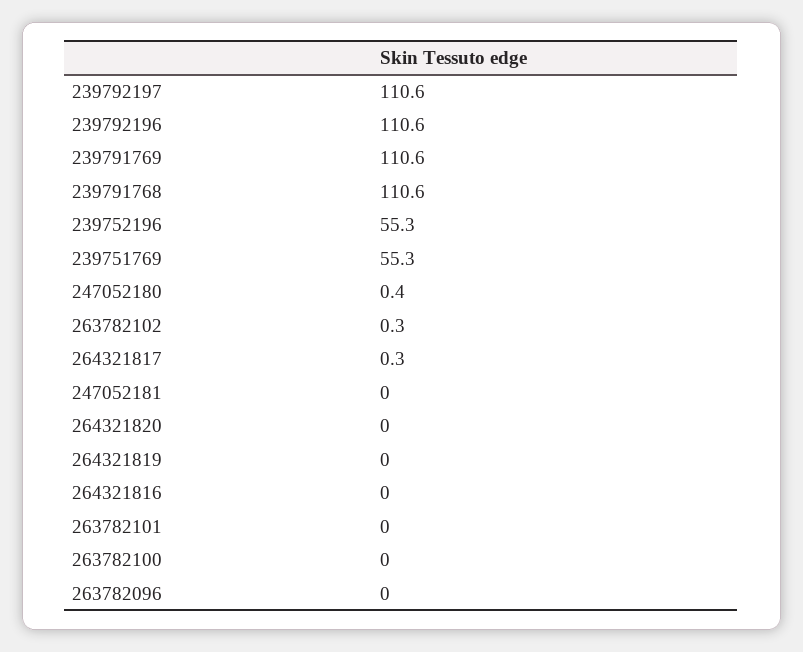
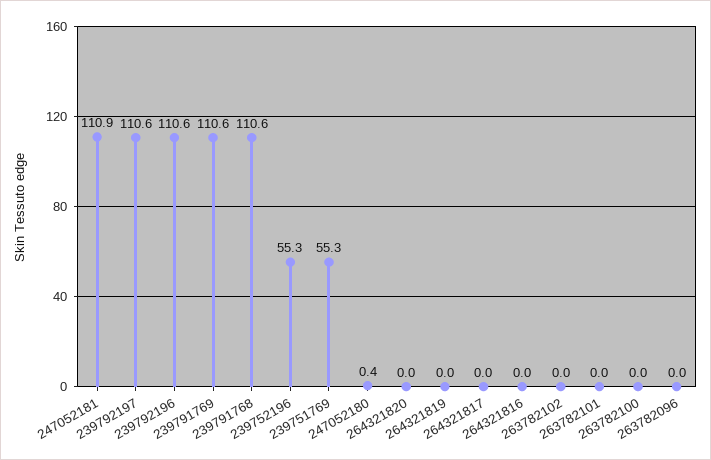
263782102: 0.3 -> 0
264321817: 0.3 -> 0
247052181: 0 -> 110.9

